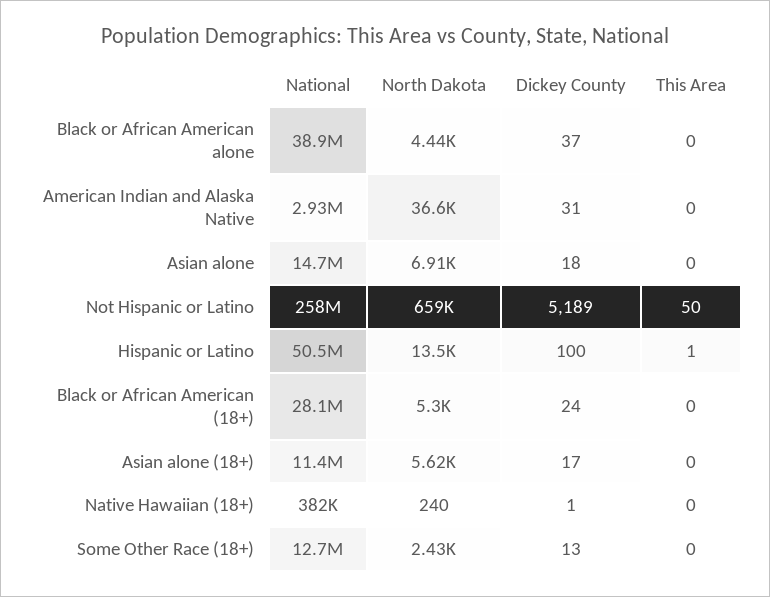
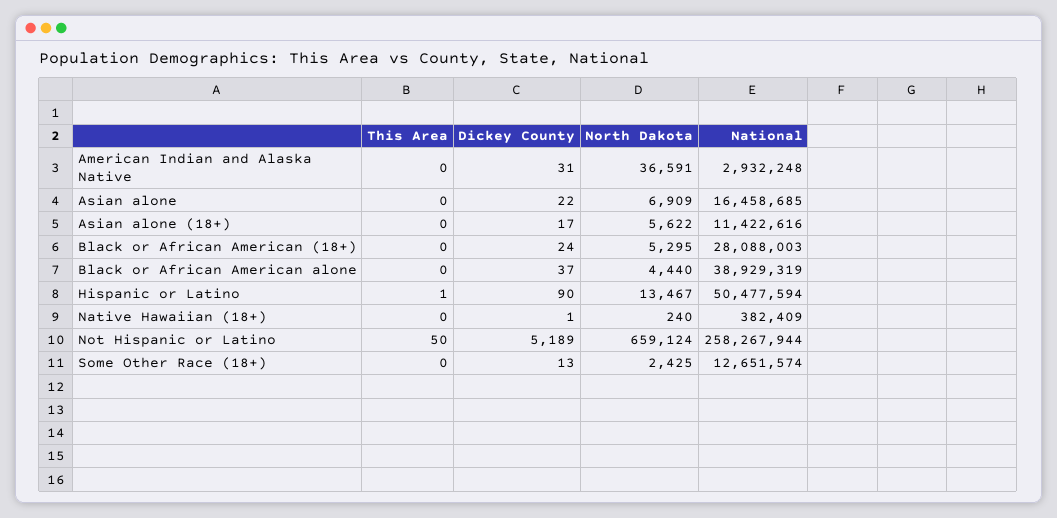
National, Asian alone: 14700000 -> 16458685
Dickey County, Asian alone: 18 -> 22
Dickey County, Hispanic or Latino: 100 -> 90

